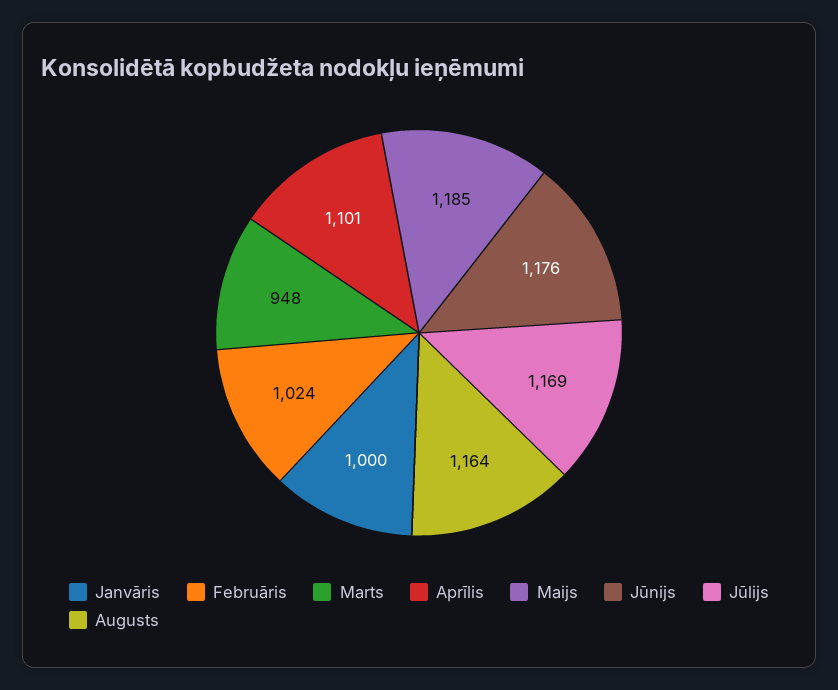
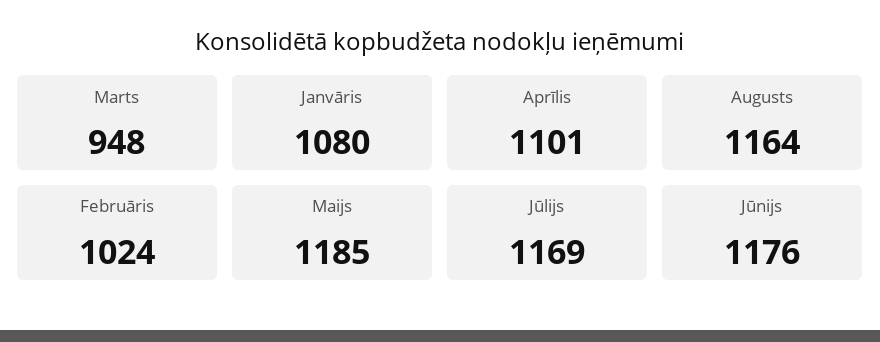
Janvāris: 1000 -> 1080

